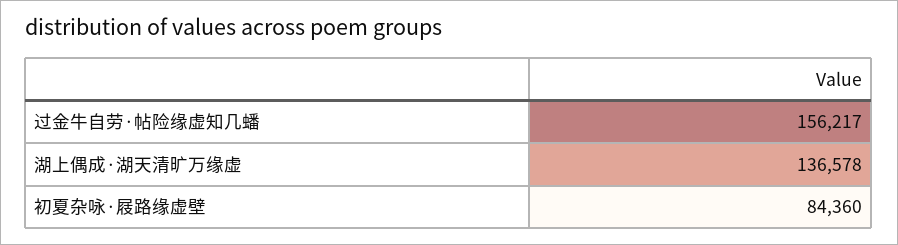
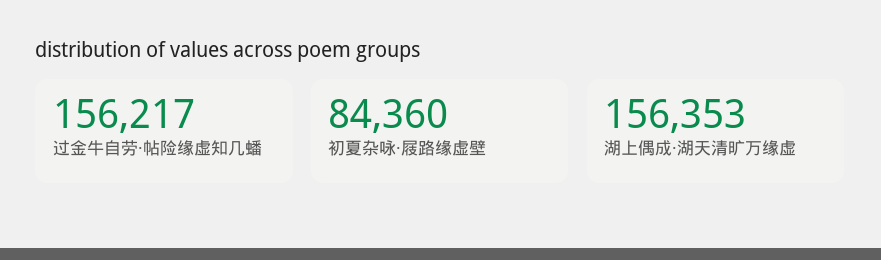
湖上偶成·湖天清旷万缘虚: 136578 -> 156353

